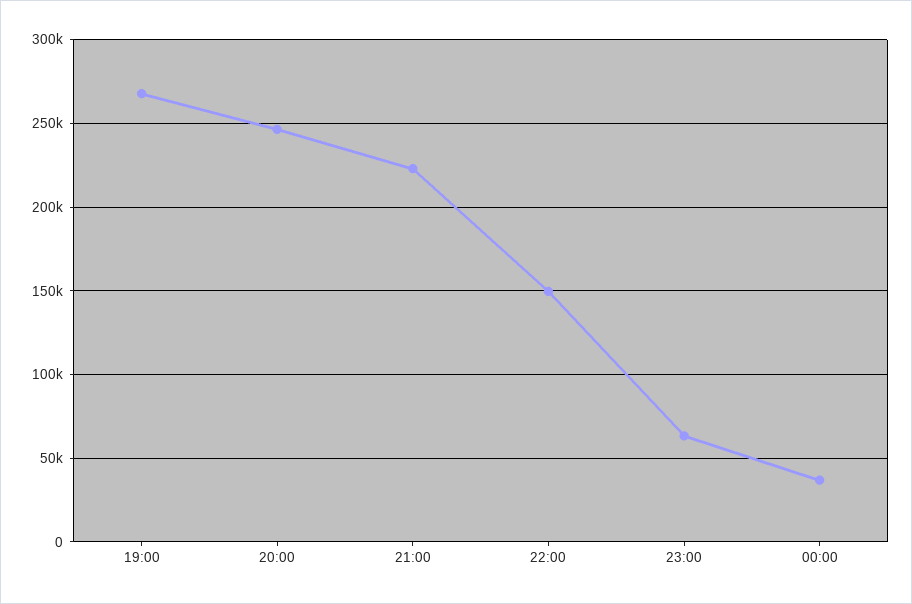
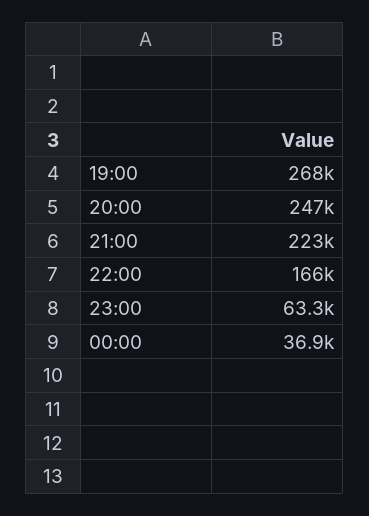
22:00: 150000 -> 166000

